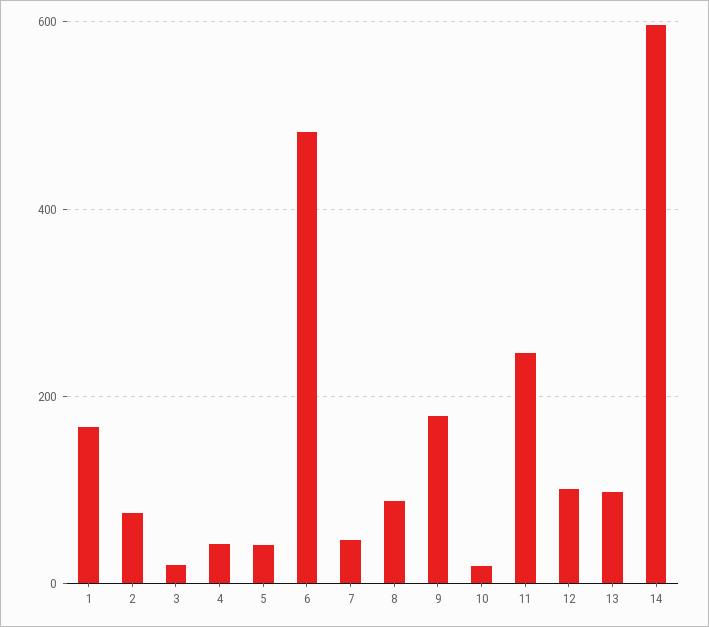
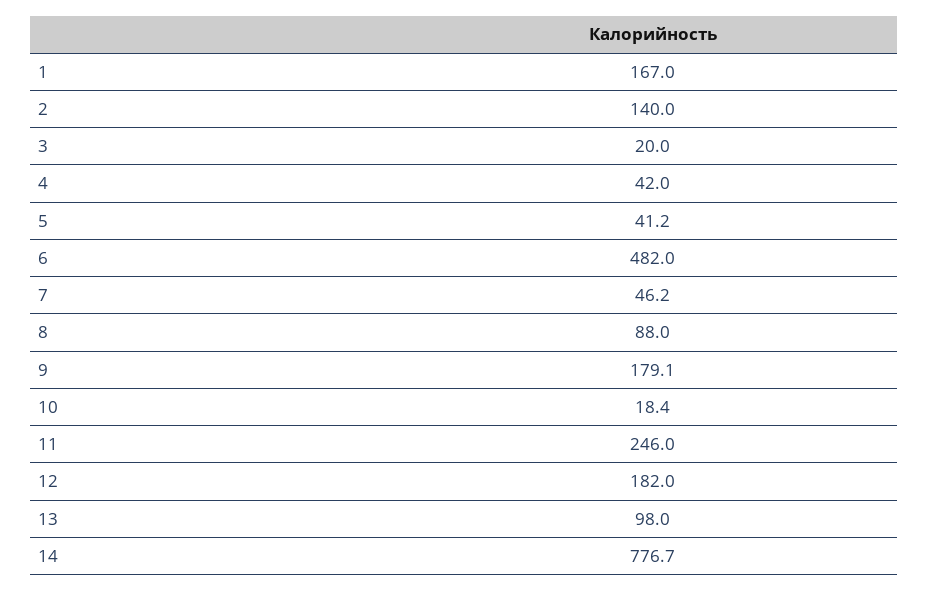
2: 80 -> 140
12: 100 -> 182
14: 600 -> 776.7

